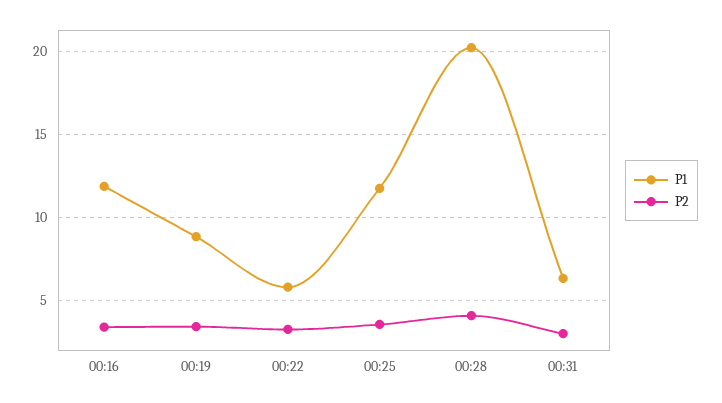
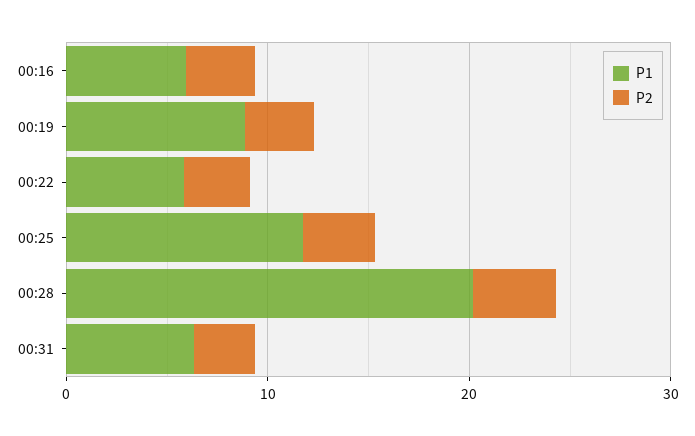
P1, 00:16: 12 -> 6

